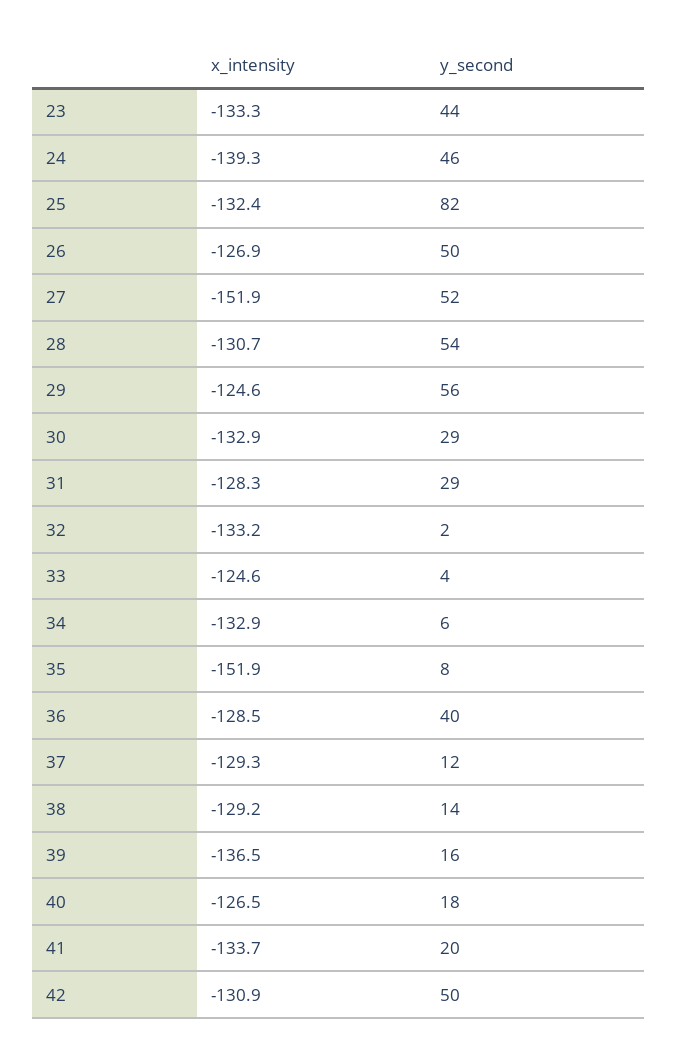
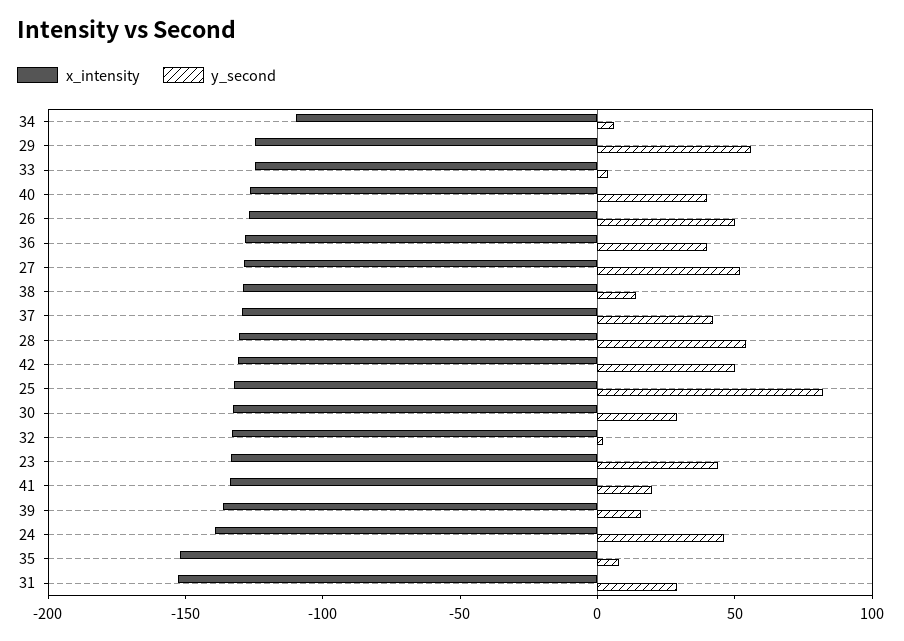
x_intensity, 27: -151.9 -> -130
x_intensity, 31: -128.3 -> -150
x_intensity, 34: -132.9 -> -110
y_second, 37: 12 -> 40
y_second, 40: 18 -> 40

